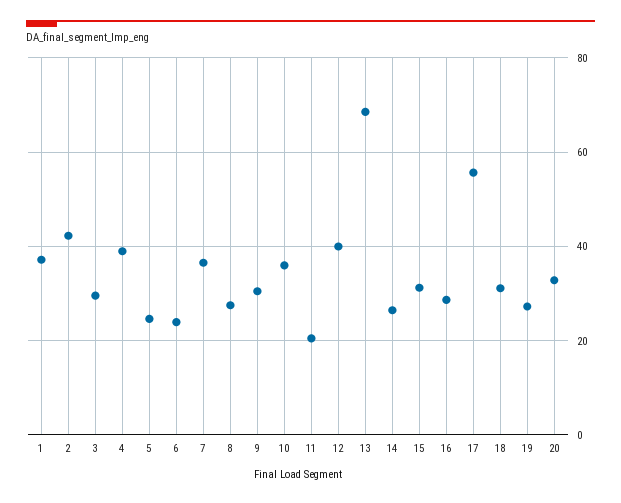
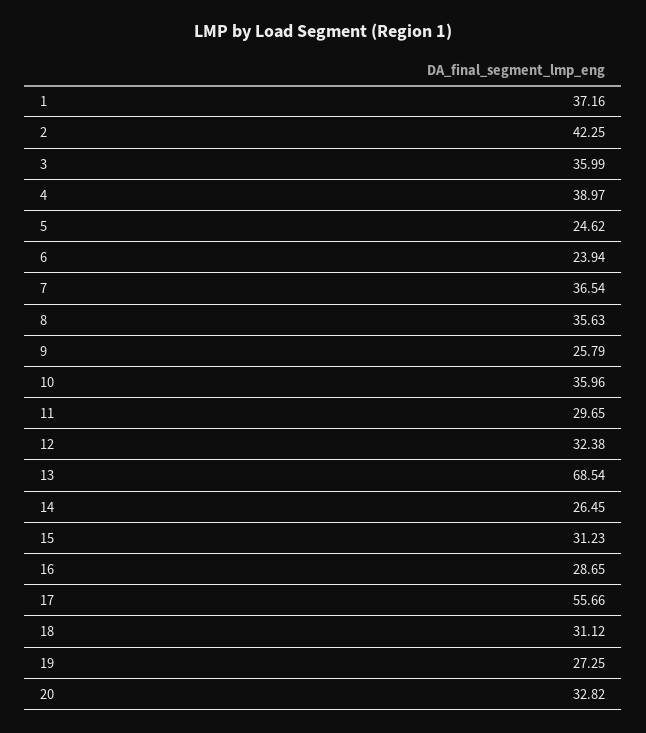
3: 30 -> 35.99
8: 28 -> 35.63
9: 30 -> 25.79
11: 20 -> 29.65
12: 40 -> 32.38

